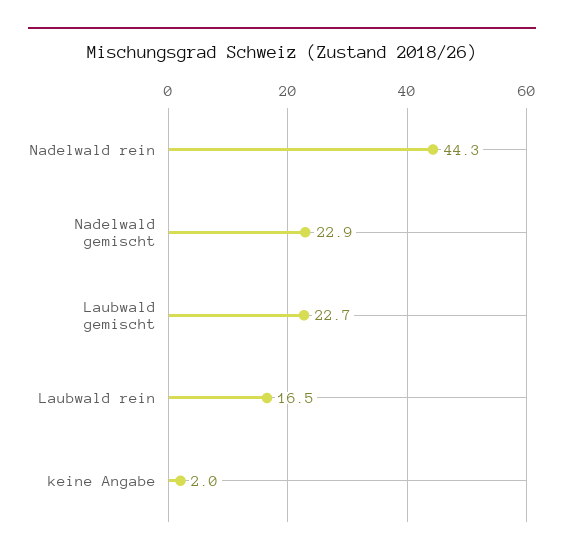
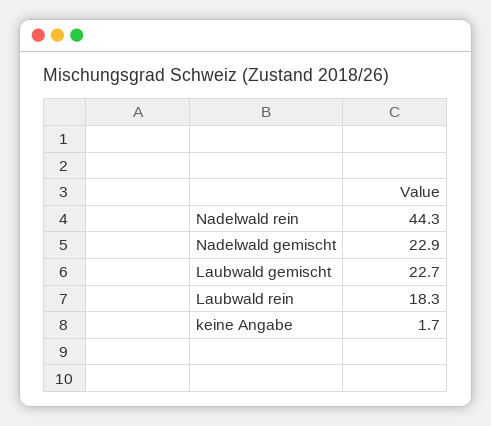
Laubwald rein: 16.5 -> 18.3
keine Angabe: 2 -> 1.7

